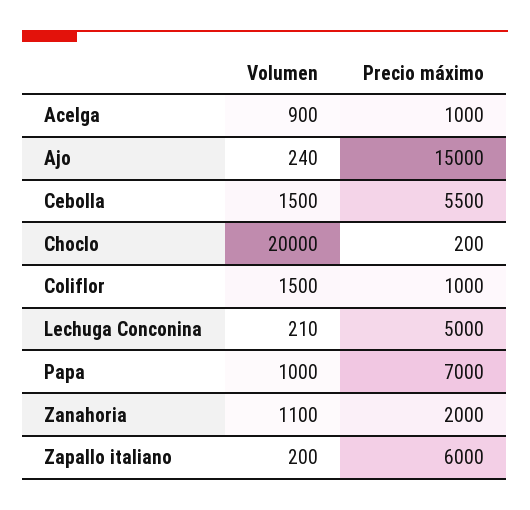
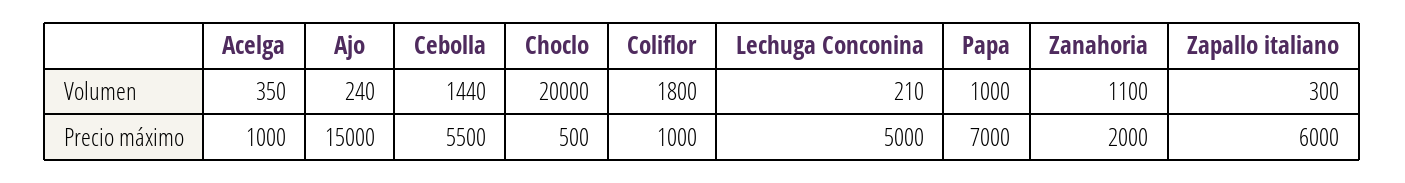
Volumen, Acelga: 900 -> 350
Volumen, Cebolla: 1500 -> 1440
Precio máximo, Choclo: 200 -> 500
Volumen, Coliflor: 1500 -> 1800
Volumen, Zapallo italiano: 200 -> 300

